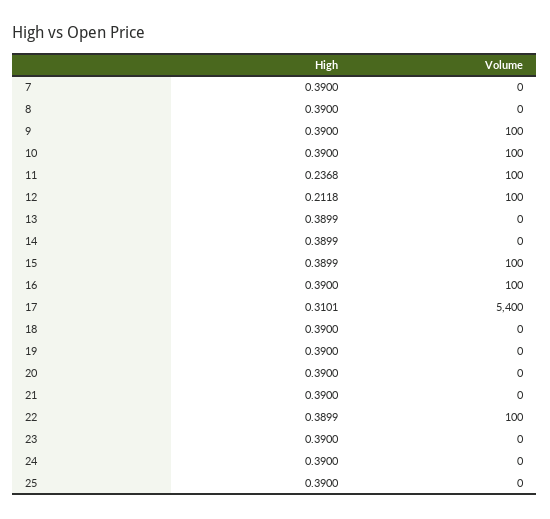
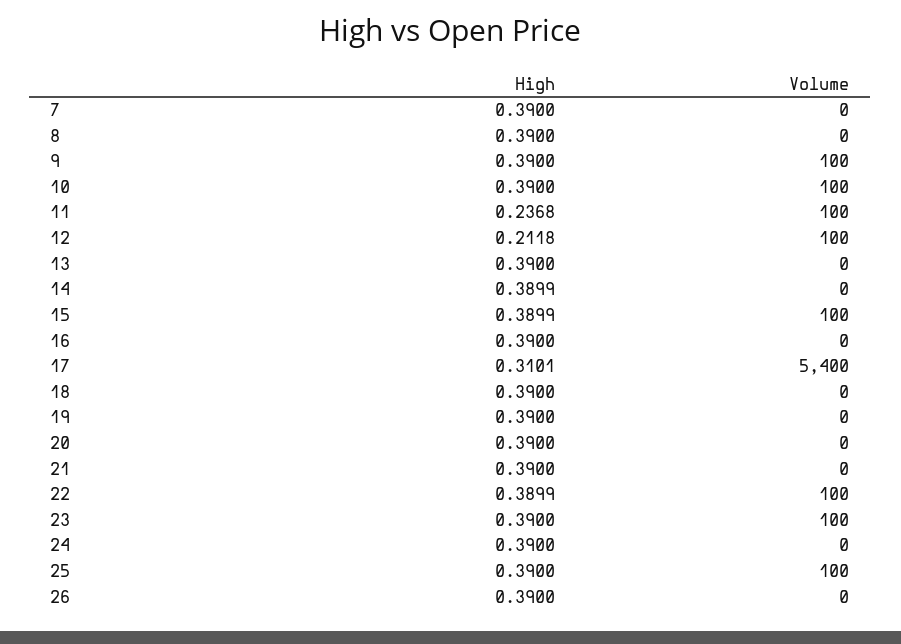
High, 13: 0.3899 -> 0.39
Volume, 16: 100 -> 0
Volume, 23: 0 -> 100
Volume, 25: 0 -> 100
High, 26: none -> 0.39
Volume, 26: none -> 0

